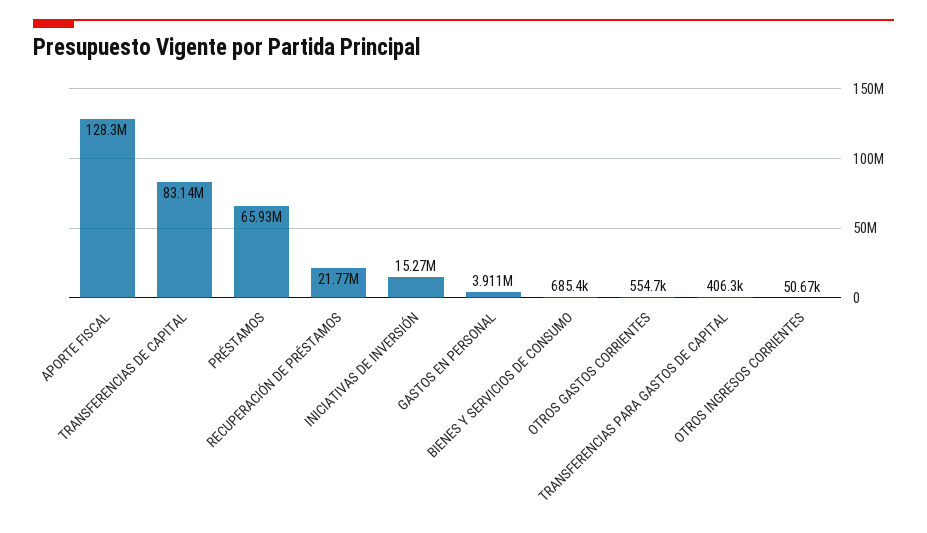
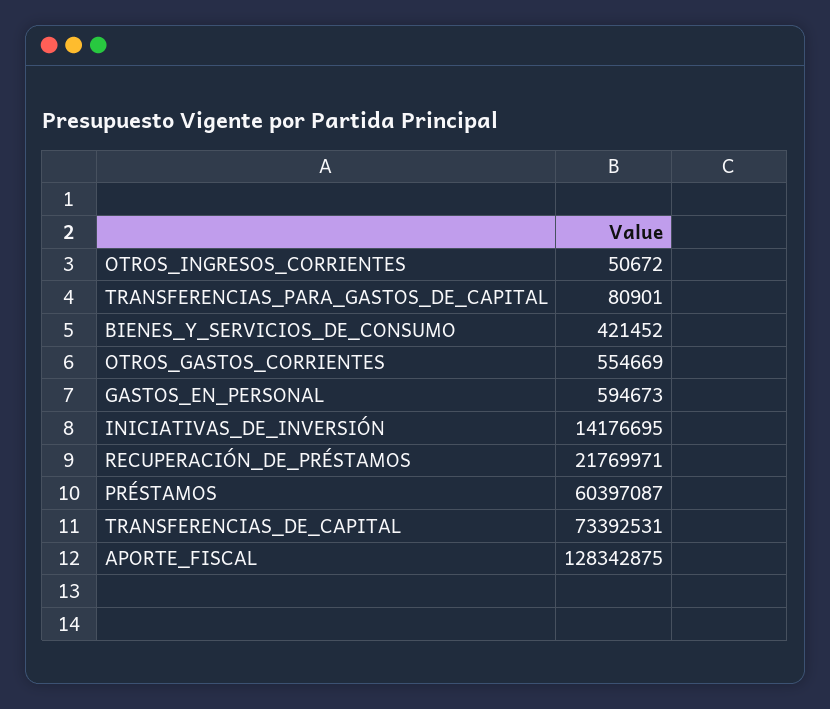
TRANSFERENCIAS DE CAPITAL: 83140000 -> 73392531
PRÉSTAMOS: 65930000 -> 60397087
INICIATIVAS DE INVERSIÓN: 15270000 -> 14176695
GASTOS EN PERSONAL: 3911000 -> 594673
BIENES Y SERVICIOS DE CONSUMO: 685400 -> 421452
TRANSFERENCIAS PARA GASTOS DE CAPITAL: 406300 -> 80901

